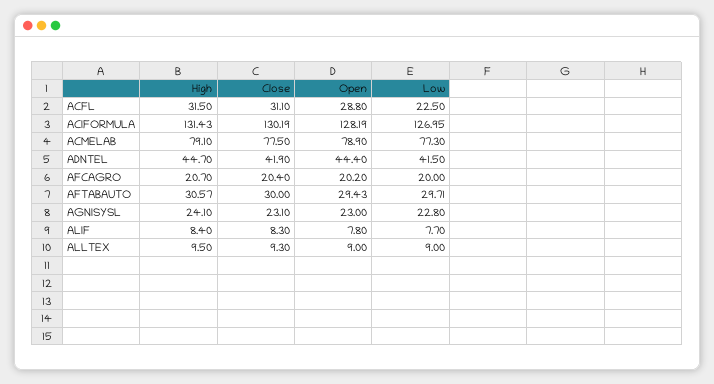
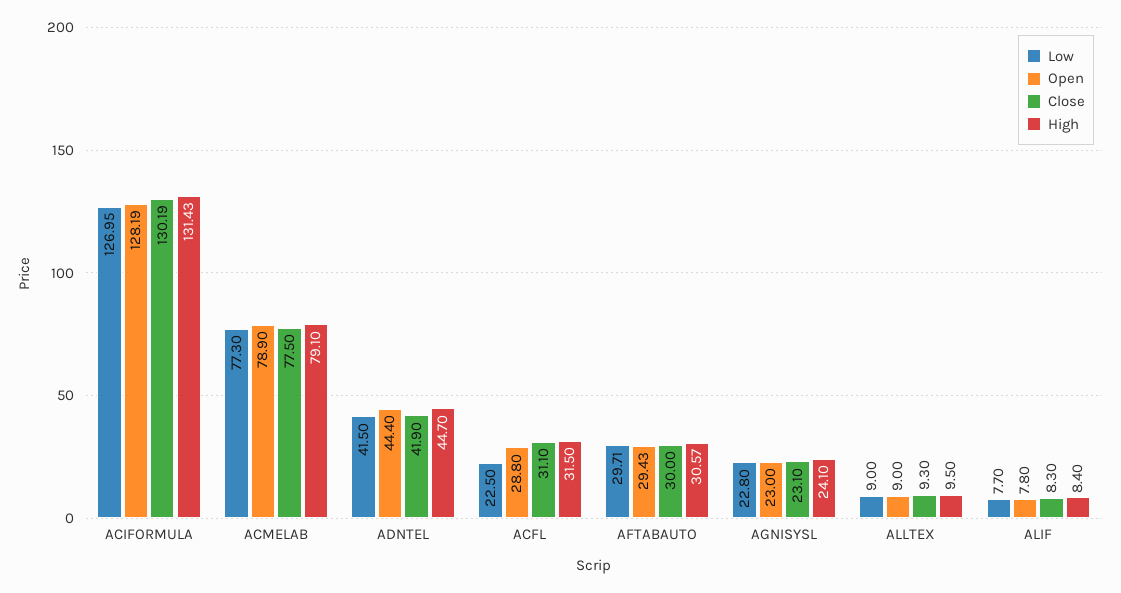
High, AFCAGRO: 20.7 -> none
Close, AFCAGRO: 20.4 -> none
Open, AFCAGRO: 20.2 -> none
Low, AFCAGRO: 20 -> none

